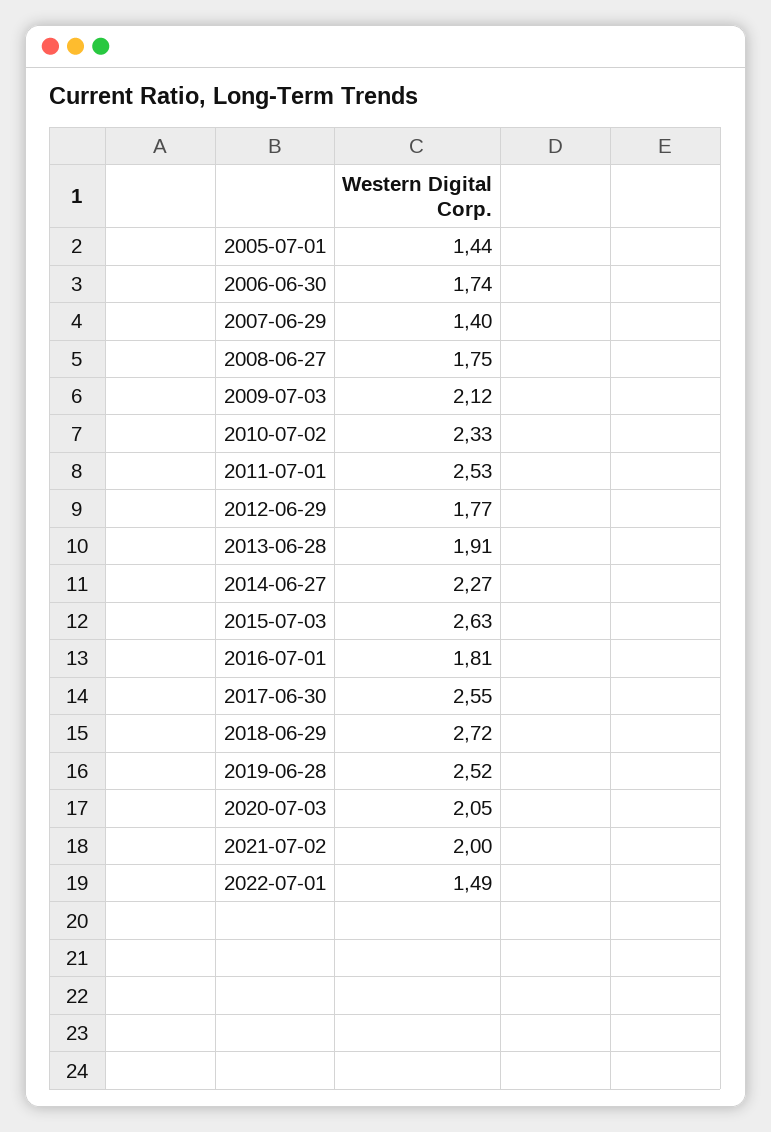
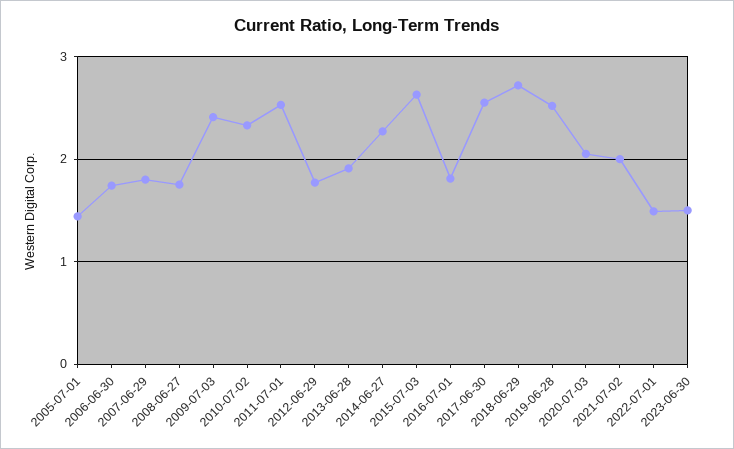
2007-06-29: 1.4 -> 1.8
2009-07-03: 2.12 -> 2.4
2023-06-30: none -> 1.5

